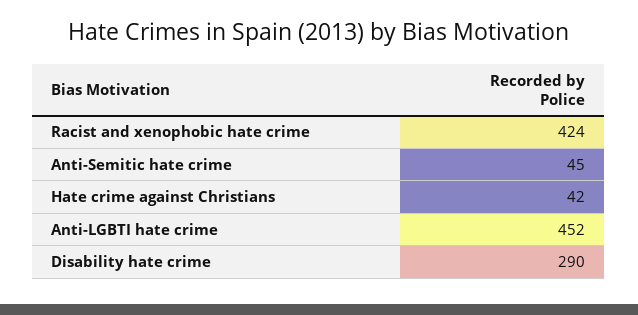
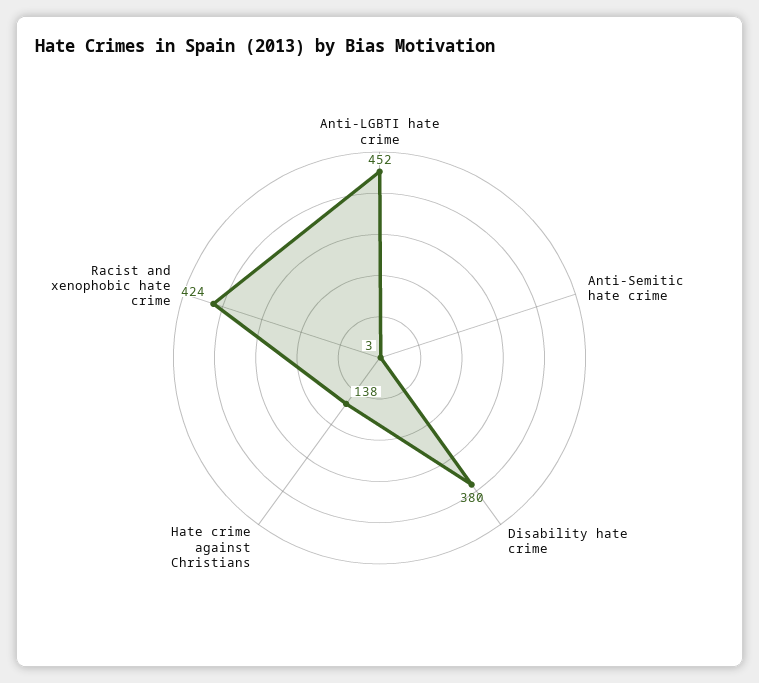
Anti-Semitic hate crime: 45 -> 3
Hate crime against Christians: 42 -> 138
Disability hate crime: 290 -> 380

